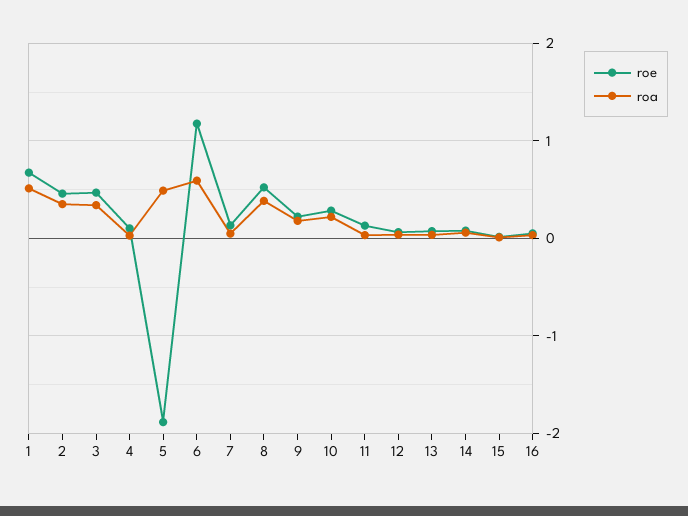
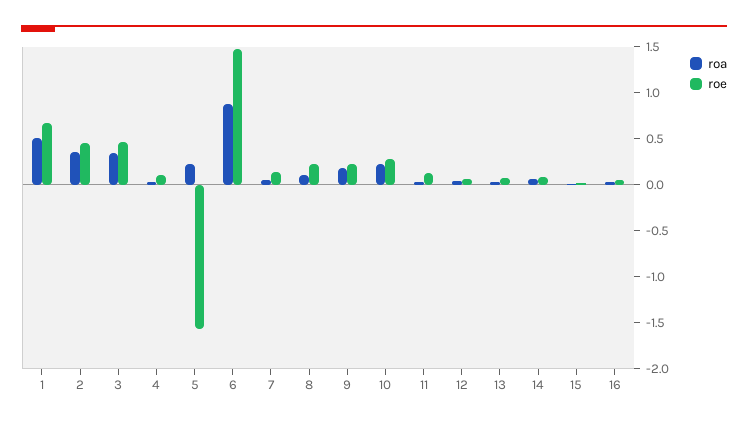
roe, 5: -1.9 -> -1.6
roa, 5: 0.5 -> 0.2
roe, 6: 1.2 -> 1.5
roa, 6: 0.6 -> 0.9
roe, 8: 0.5 -> 0.2
roa, 8: 0.4 -> 0.1

